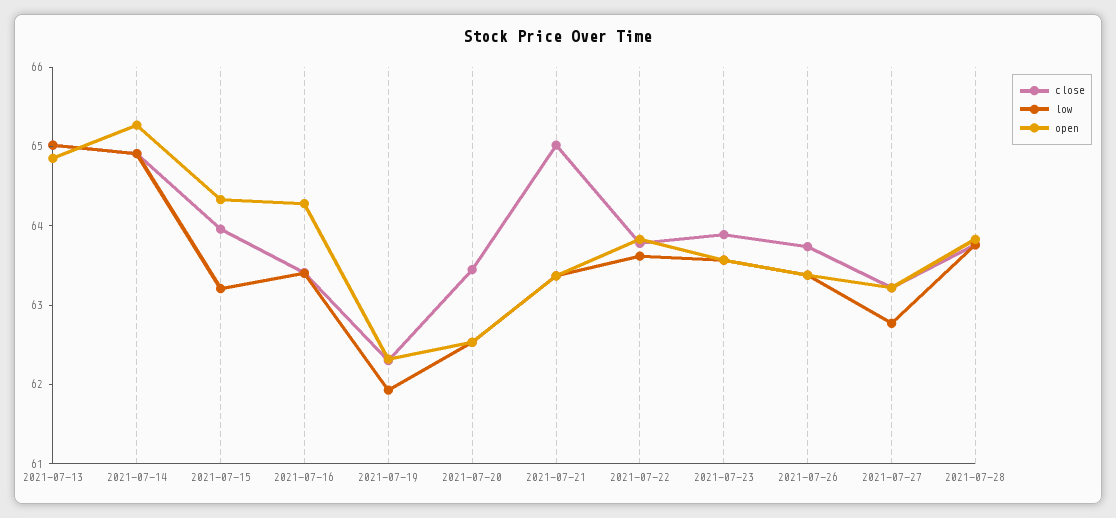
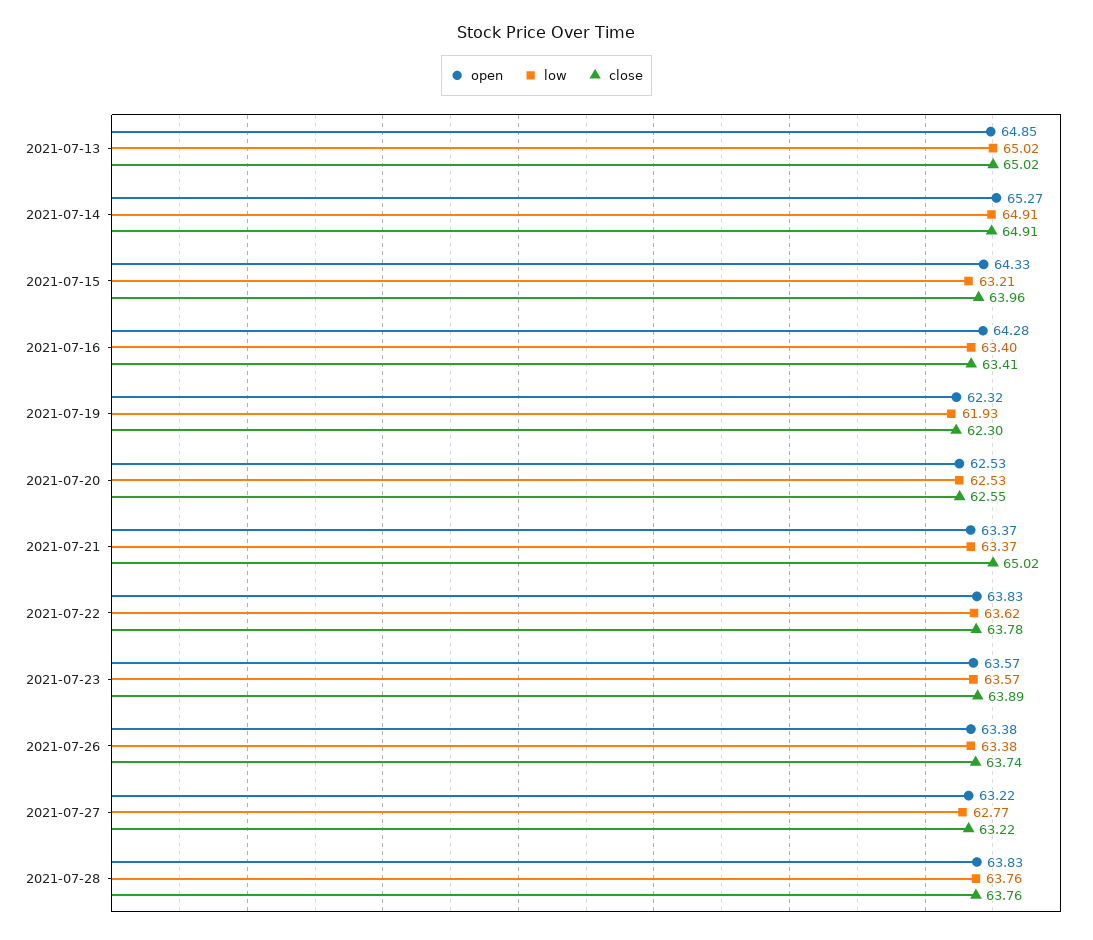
close, 2021-07-20: 63.4 -> 62.55

